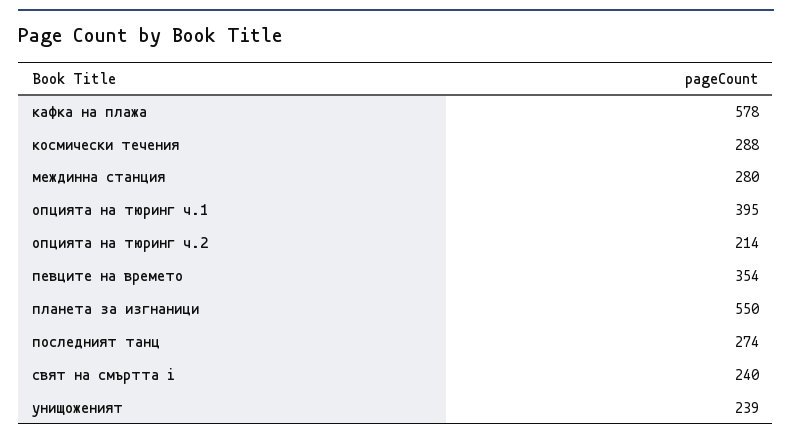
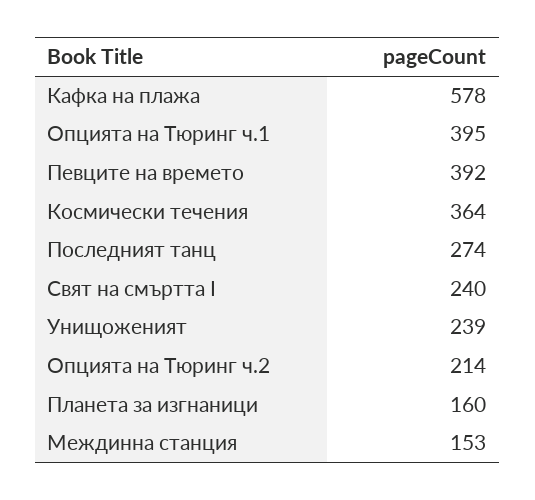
космически течения: 288 -> 364
междинна станция: 280 -> 153
певците на времето: 354 -> 392
планета за изгнаници: 550 -> 160

